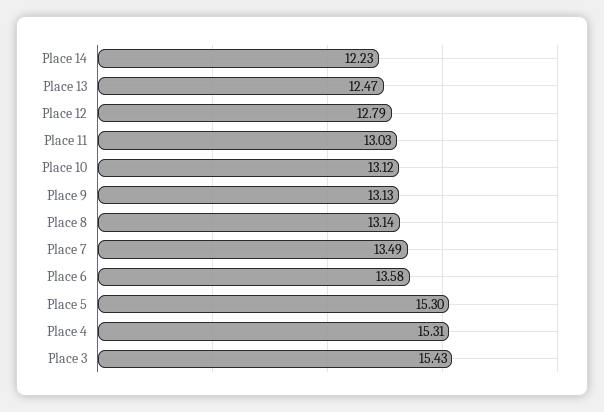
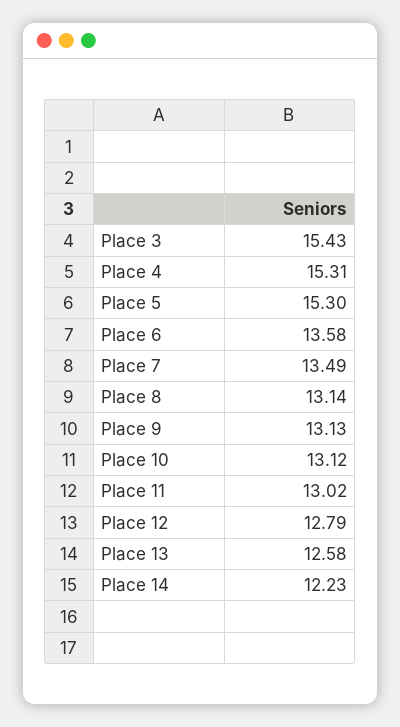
Place 13: 12.47 -> 12.58
Place 11: 13.03 -> 13.02

